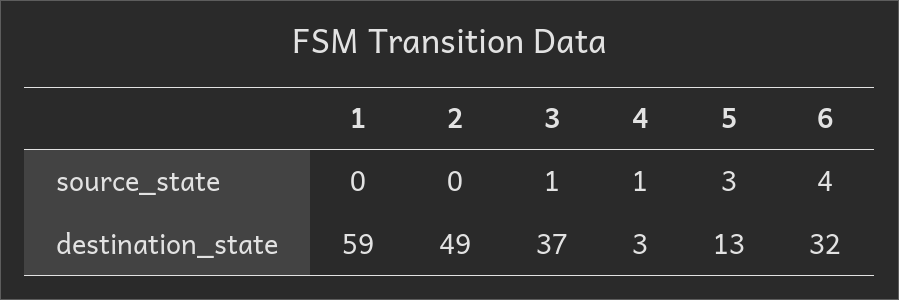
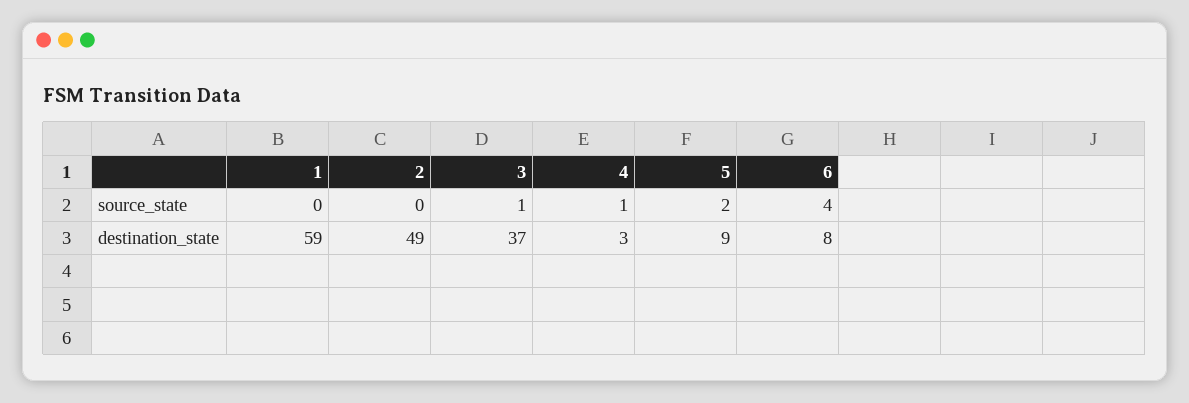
5, source_state: 3 -> 2
5, destination_state: 13 -> 9
6, destination_state: 32 -> 8

